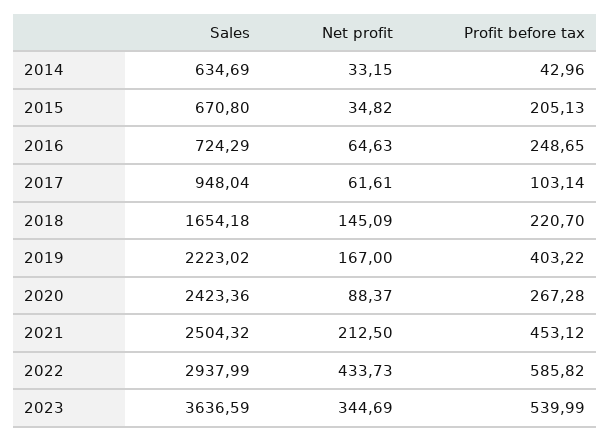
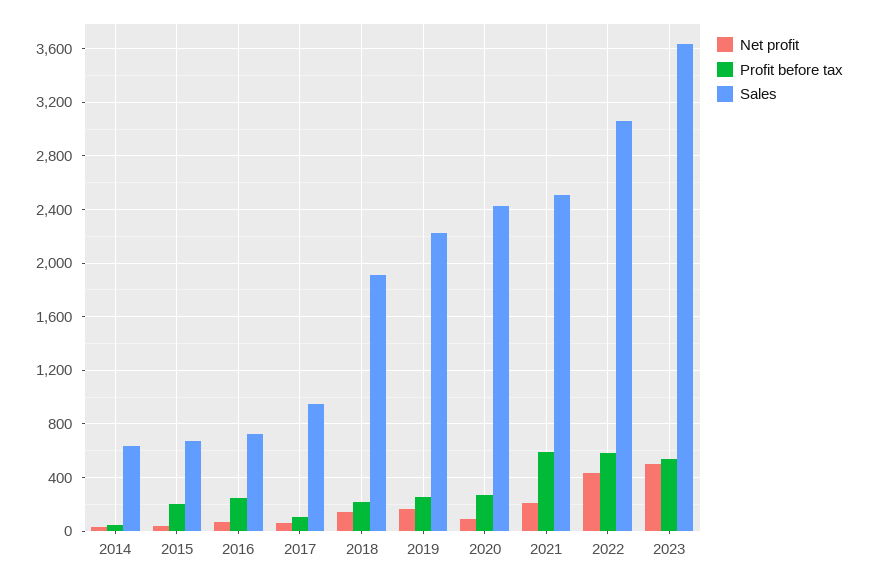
Sales, 2018: 1654.18 -> 1900
Profit before tax, 2019: 403.22 -> 250
Profit before tax, 2021: 453.12 -> 600
Sales, 2022: 2937.99 -> 3050
Net profit, 2023: 344.69 -> 500

